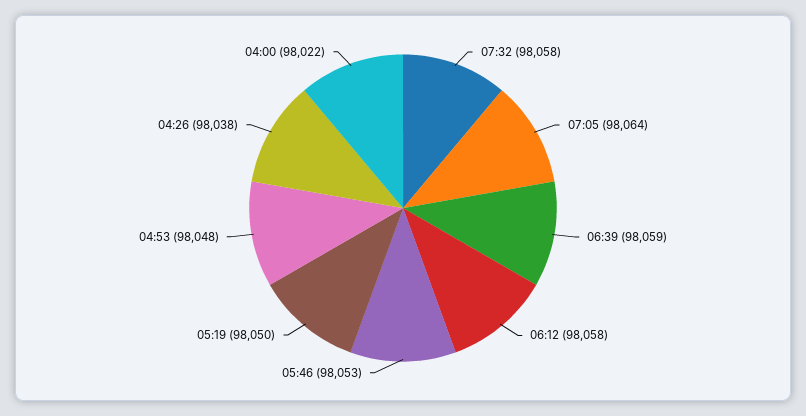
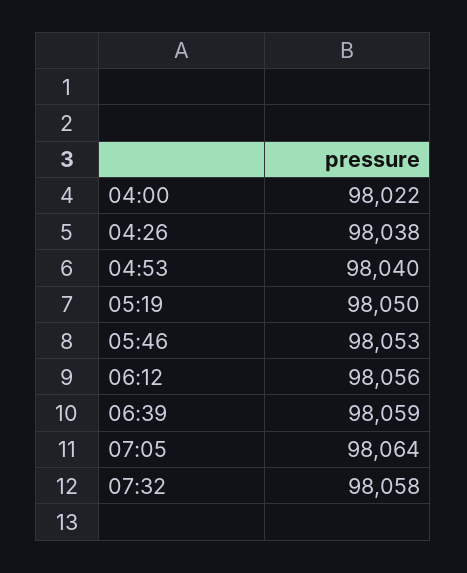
06:12: 98058 -> 98056
04:53: 98048 -> 98040

